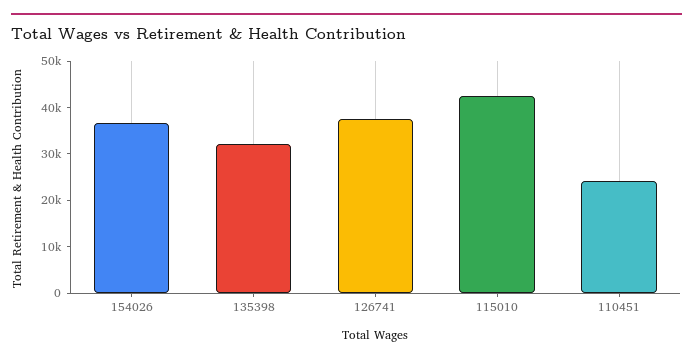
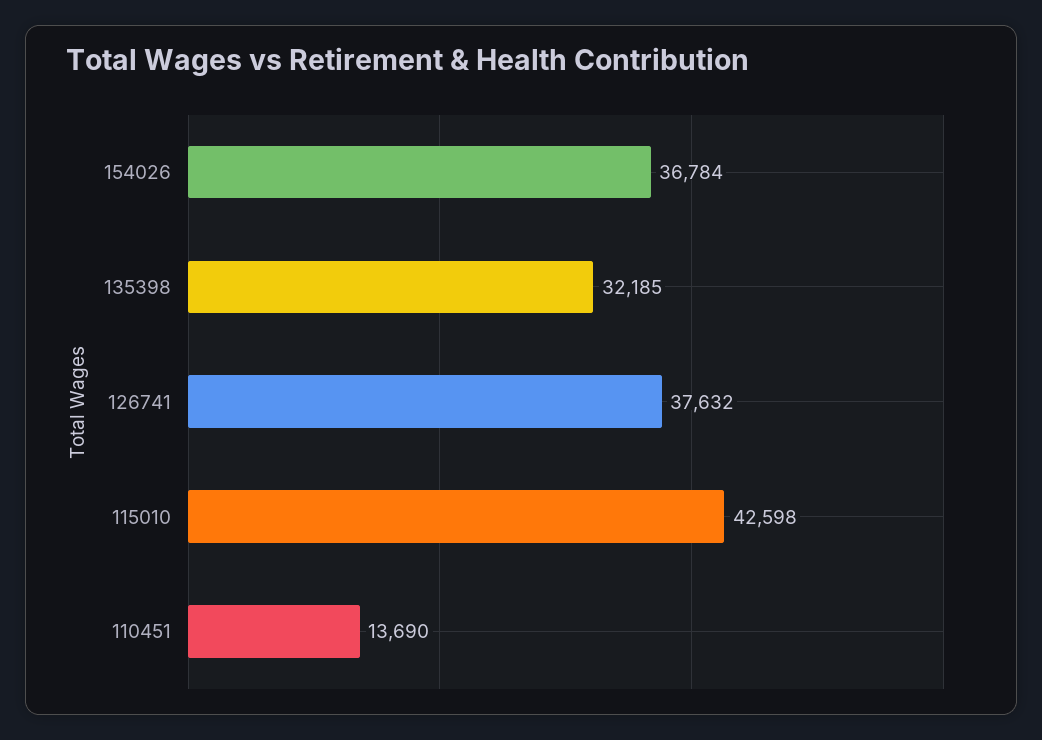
110451: 24000 -> 13690

